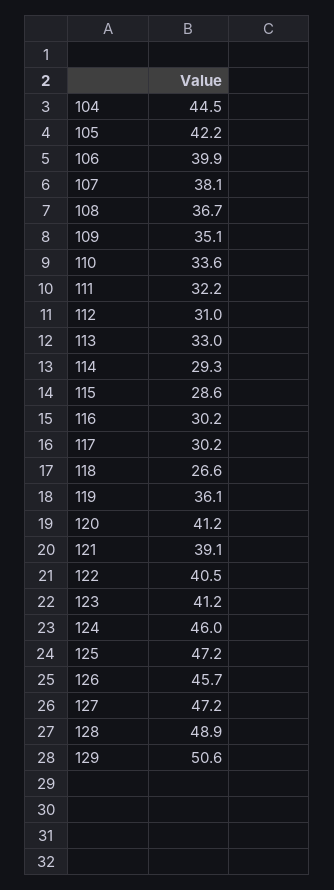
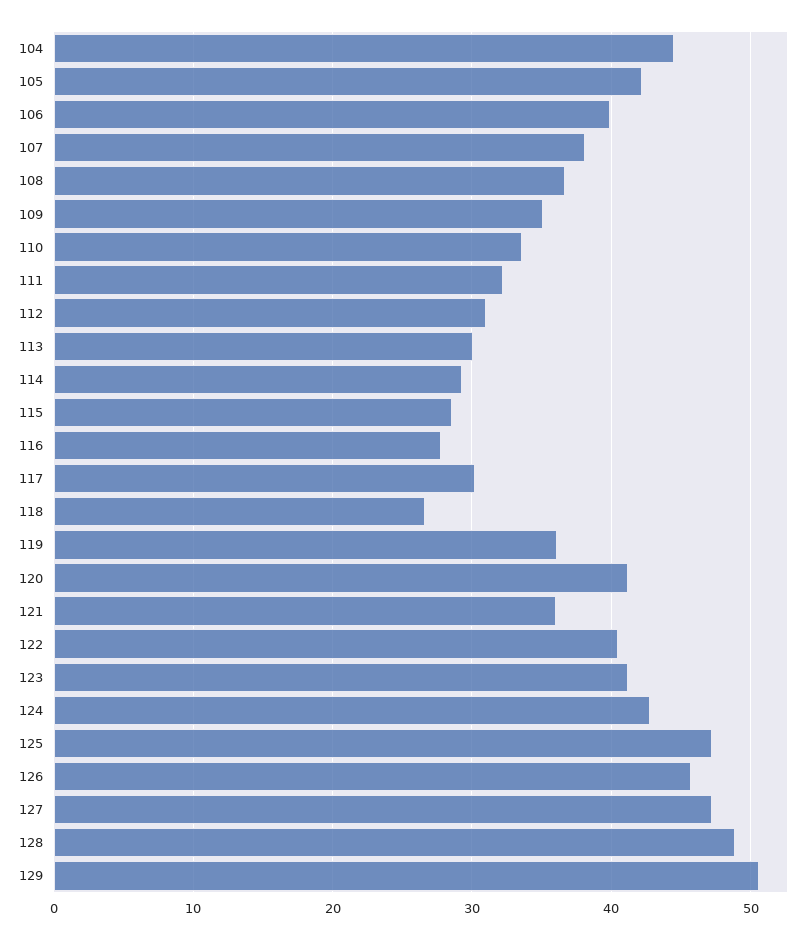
113: 33 -> 30
116: 30.2 -> 28
121: 39.1 -> 36
124: 46 -> 43

